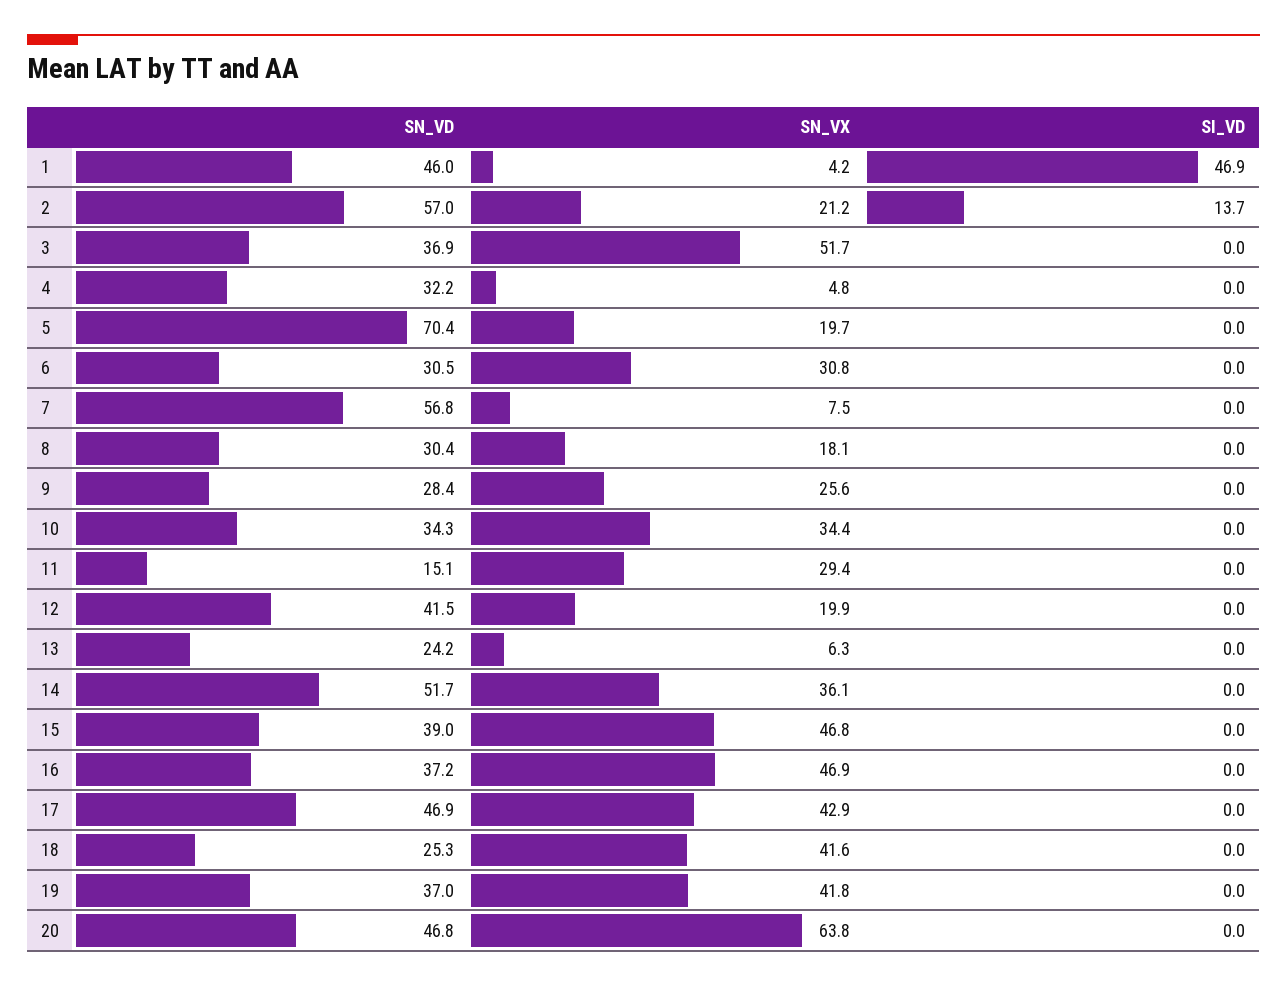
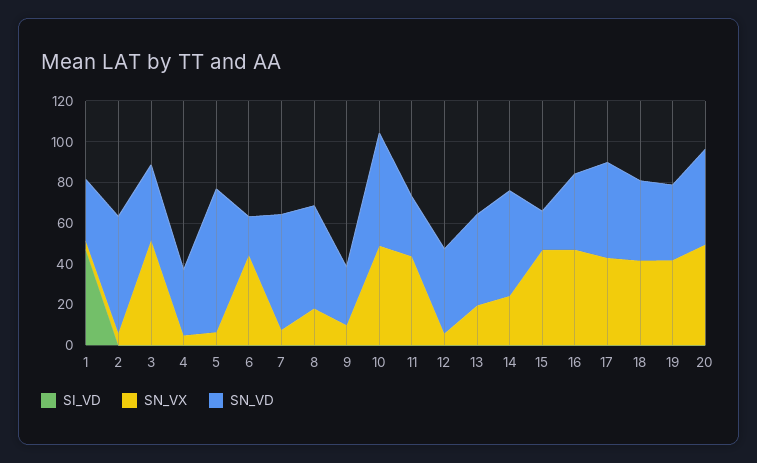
SN_VD, 1: 46 -> 30
SN_VX, 2: 21.2 -> 5
SI_VD, 2: 13.7 -> 0
SN_VX, 5: 19.7 -> 5
SN_VD, 6: 30.5 -> 20
SN_VX, 6: 30.8 -> 45
SN_VD, 8: 30.4 -> 50
SN_VX, 9: 25.6 -> 10
SN_VD, 10: 34.3 -> 55
SN_VX, 10: 34.4 -> 50
SN_VD, 11: 15.1 -> 30
SN_VX, 11: 29.4 -> 45
SN_VX, 12: 19.9 -> 5
SN_VD, 13: 24.2 -> 45
SN_VX, 13: 6.3 -> 20
SN_VX, 14: 36.1 -> 25
SN_VD, 15: 39 -> 20
SN_VD, 18: 25.3 -> 40
SN_VX, 20: 63.8 -> 50

